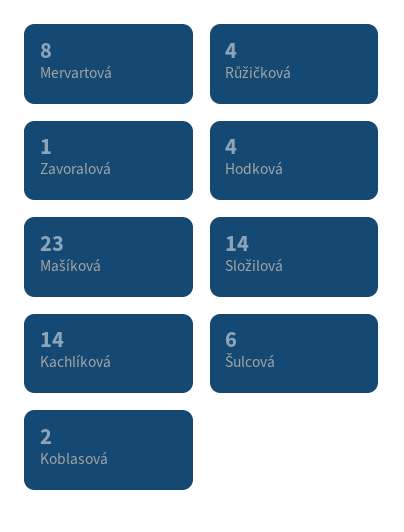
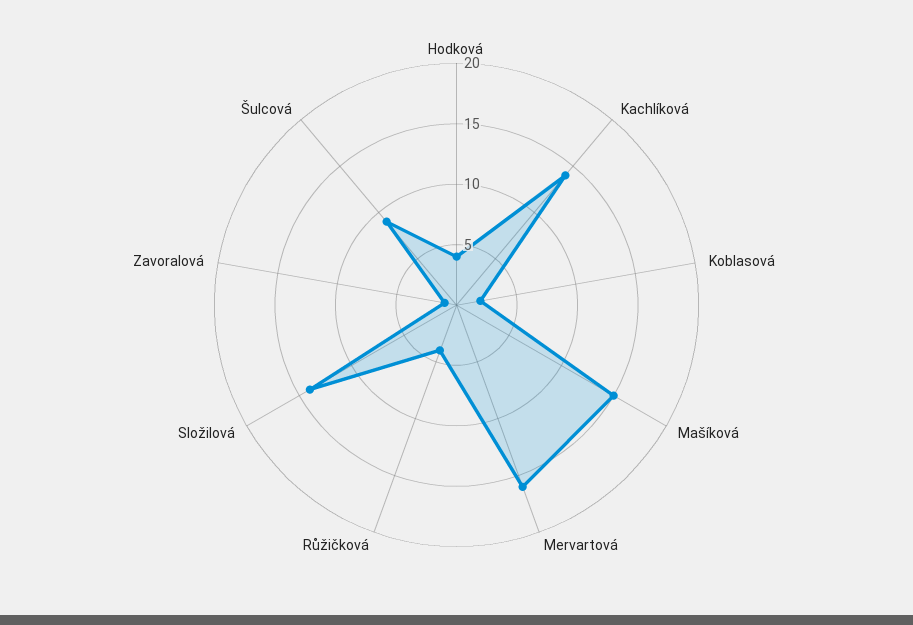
Mervartová: 8 -> 16
Mašíková: 23 -> 15
Šulcová: 6 -> 9

